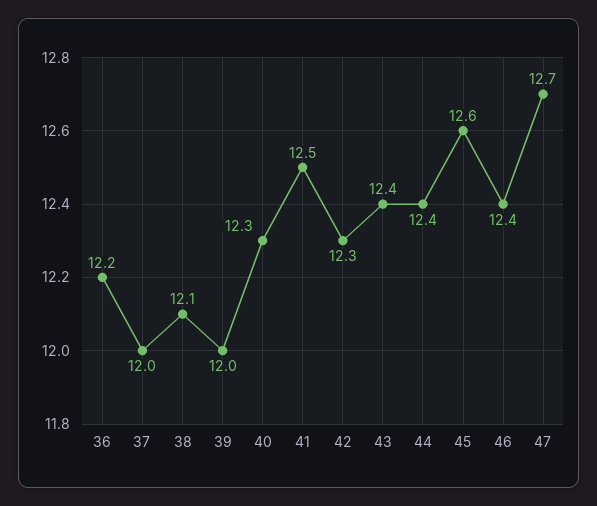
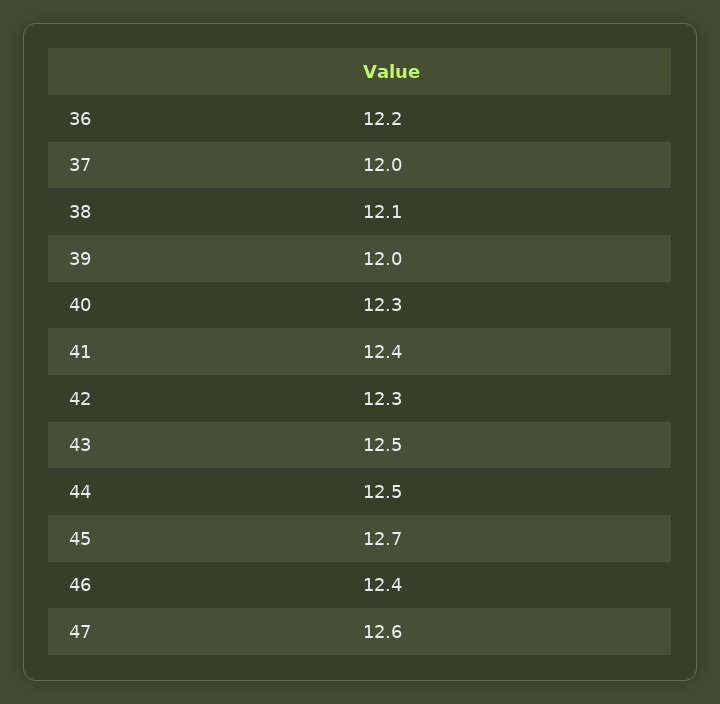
41: 12.5 -> 12.4
43: 12.4 -> 12.5
44: 12.4 -> 12.5
45: 12.6 -> 12.7
47: 12.7 -> 12.6

